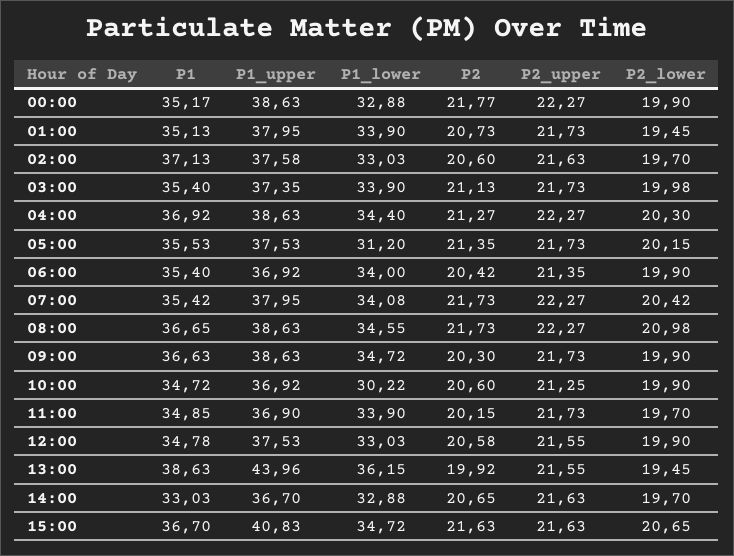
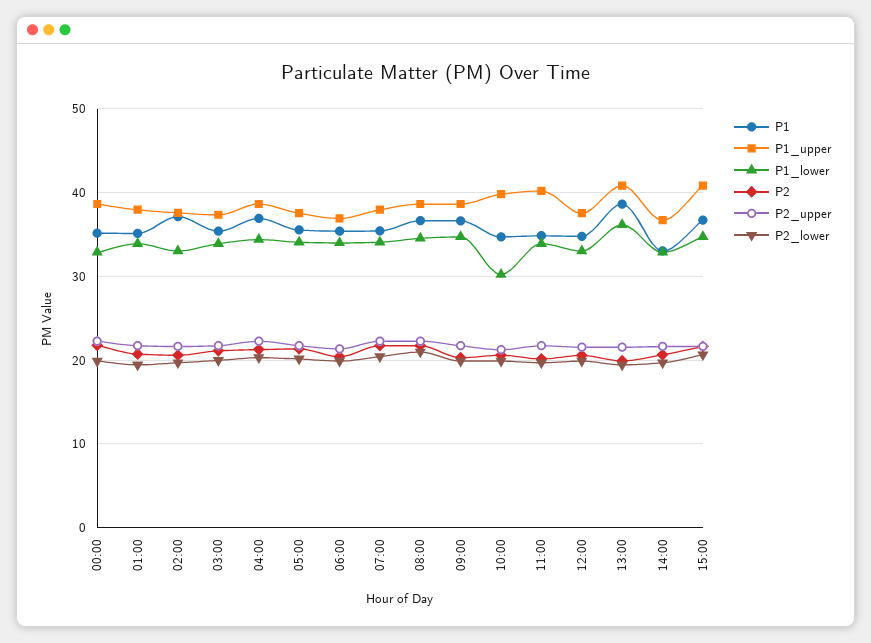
P1_lower, 05:00: 31.2 -> 34
P1_upper, 10:00: 36.92 -> 40
P1_upper, 11:00: 36.9 -> 40
P1_upper, 13:00: 43.96 -> 41

